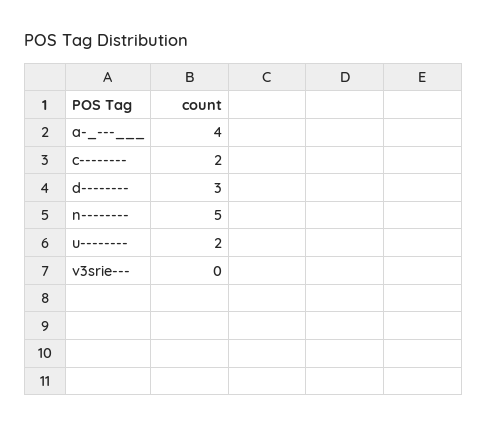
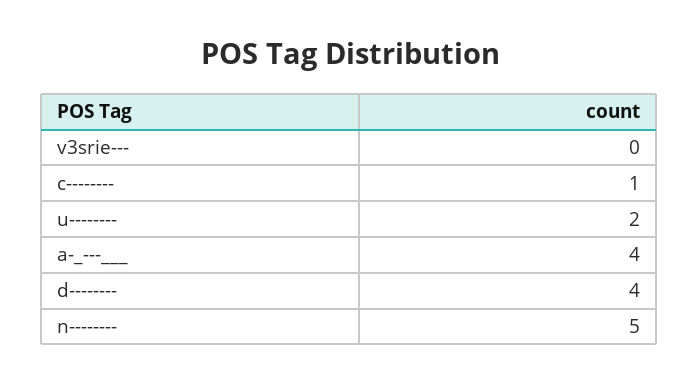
c--------: 2 -> 1
d--------: 3 -> 4

